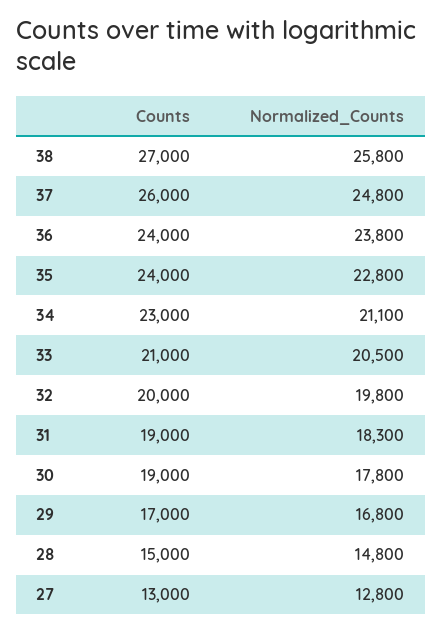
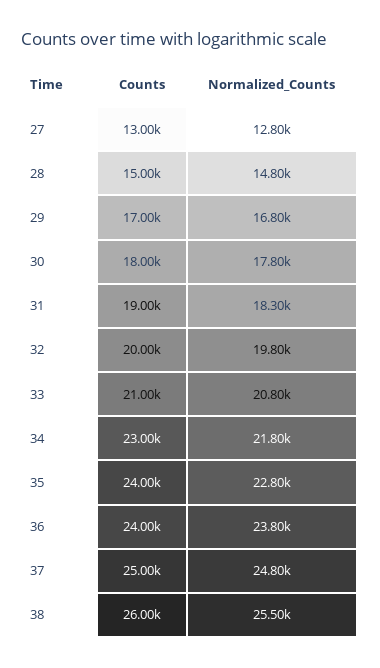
Counts, 38: 27000 -> 26000
Normalized_Counts, 38: 25800 -> 25500
Counts, 37: 26000 -> 25000
Normalized_Counts, 34: 21100 -> 21800
Normalized_Counts, 33: 20500 -> 20800
Counts, 30: 19000 -> 18000

